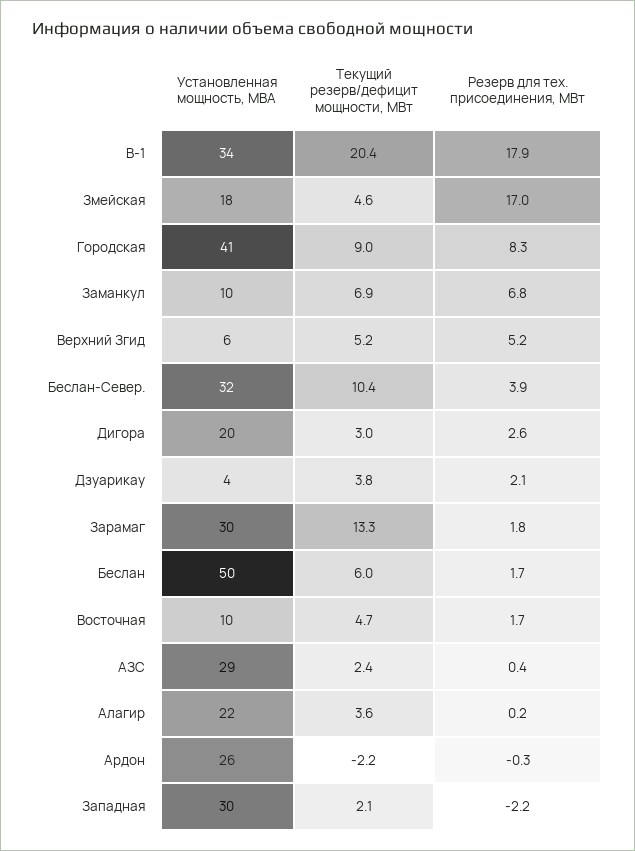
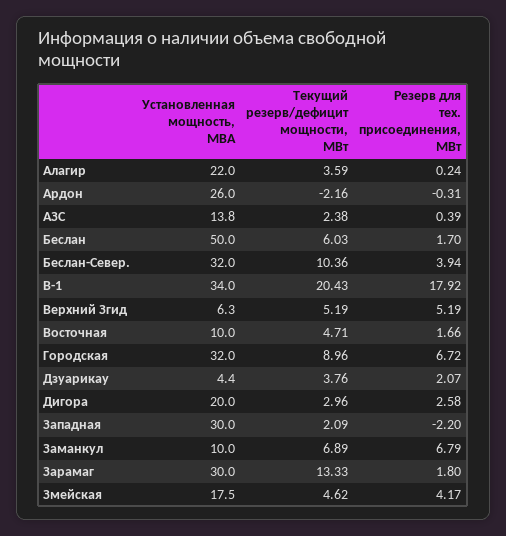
Резерв для тех. присоединения, МВт, Змейская: 17 -> 4.17
Установленная мощность, МВА, Городская: 41 -> 32
Резерв для тех. присоединения, МВт, Городская: 8.3 -> 6.72
Установленная мощность, МВА, АЗС: 29 -> 13.8

